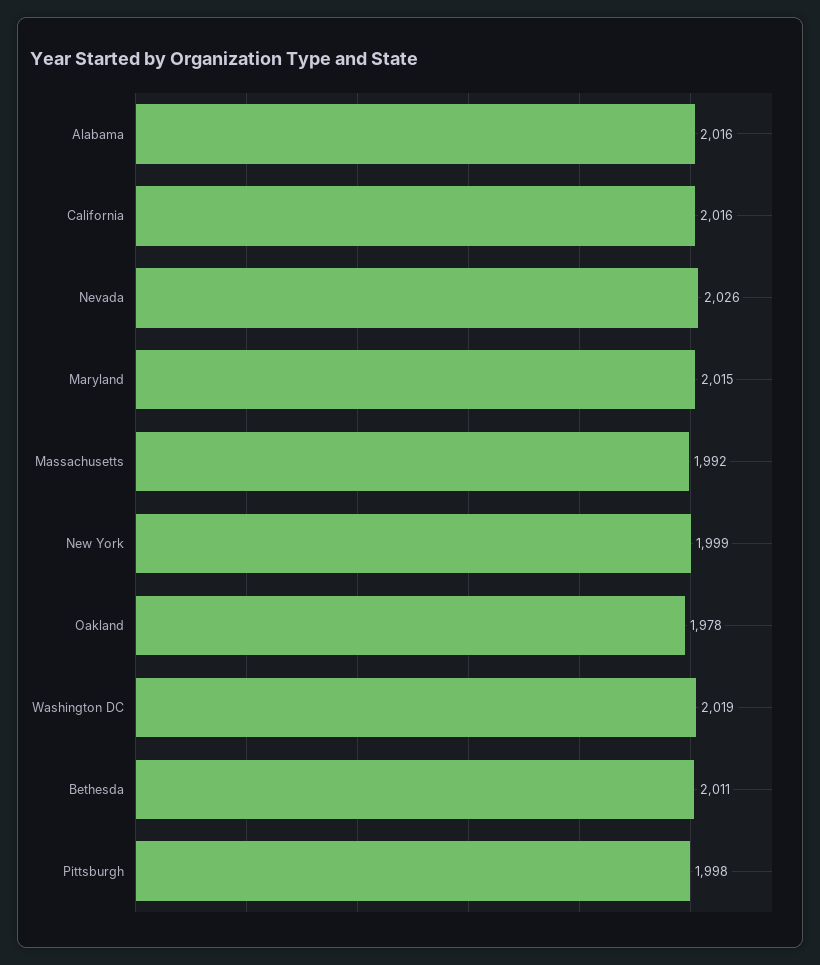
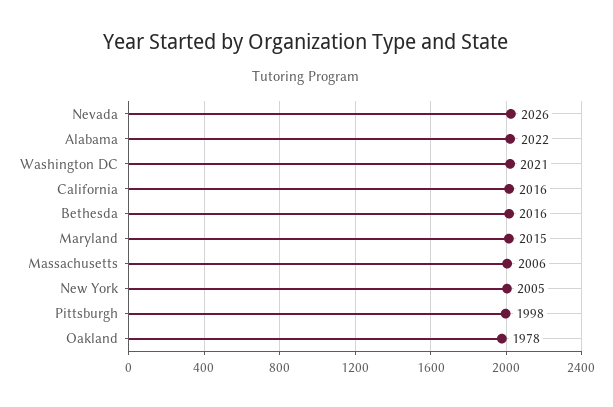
Alabama: 2016 -> 2022
Massachusetts: 1992 -> 2006
New York: 1999 -> 2005
Washington DC: 2019 -> 2021
Bethesda: 2011 -> 2016

